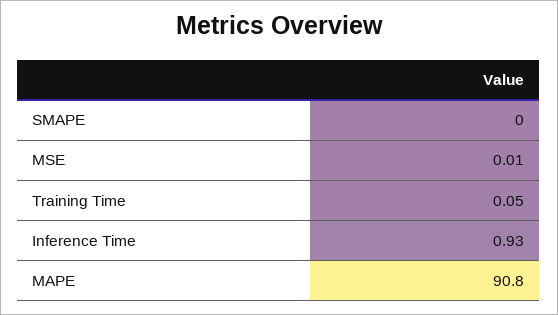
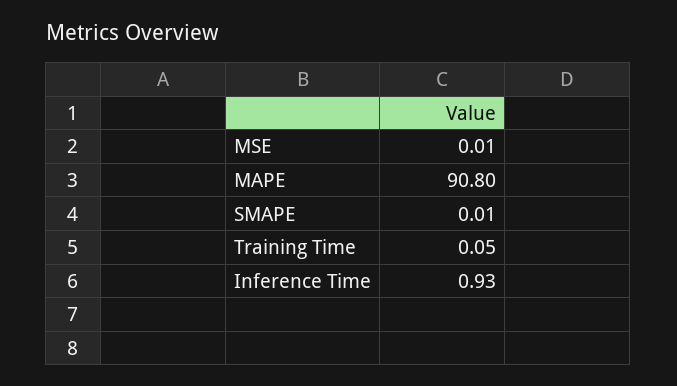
SMAPE: 0 -> 0.01

